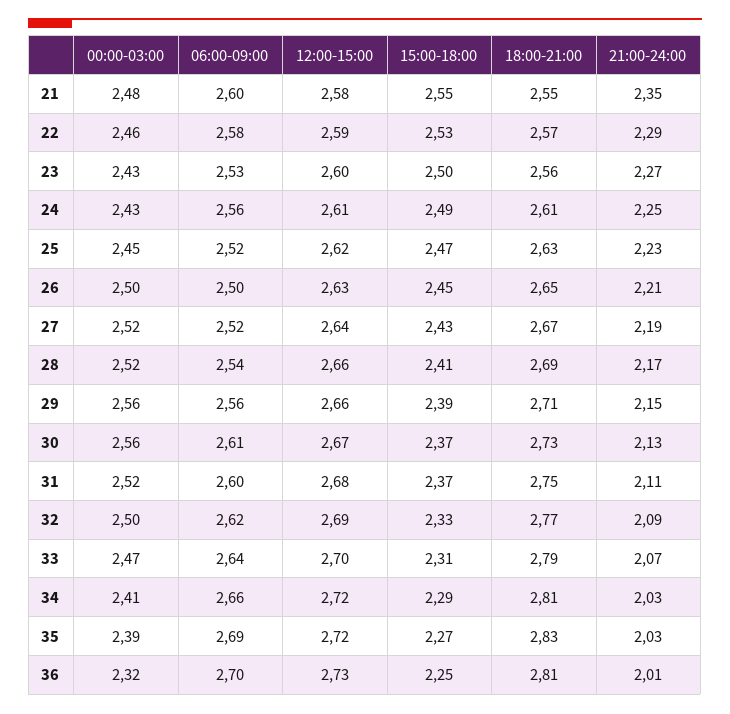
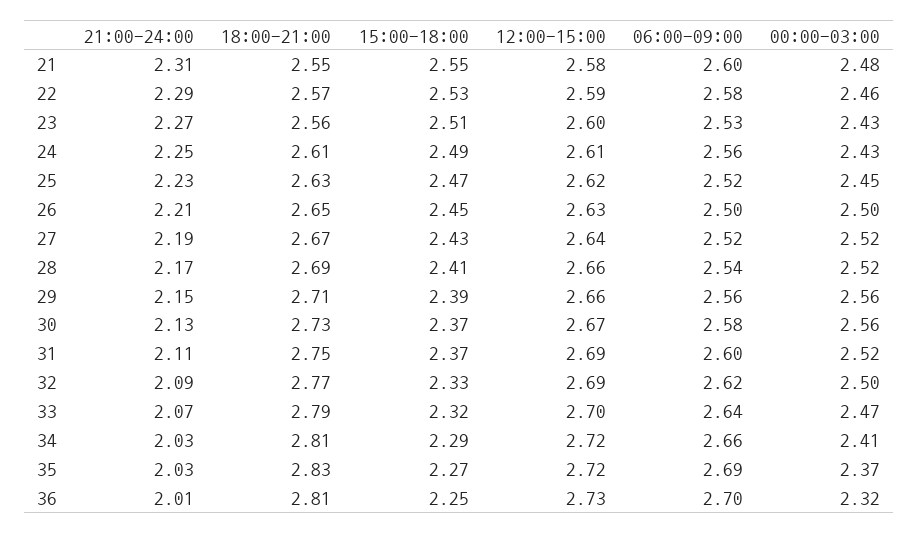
21:00-24:00, 21: 2.35 -> 2.31
15:00-18:00, 23: 2.5 -> 2.51
06:00-09:00, 30: 2.61 -> 2.58
12:00-15:00, 31: 2.68 -> 2.69
15:00-18:00, 33: 2.31 -> 2.32
00:00-03:00, 35: 2.39 -> 2.37

